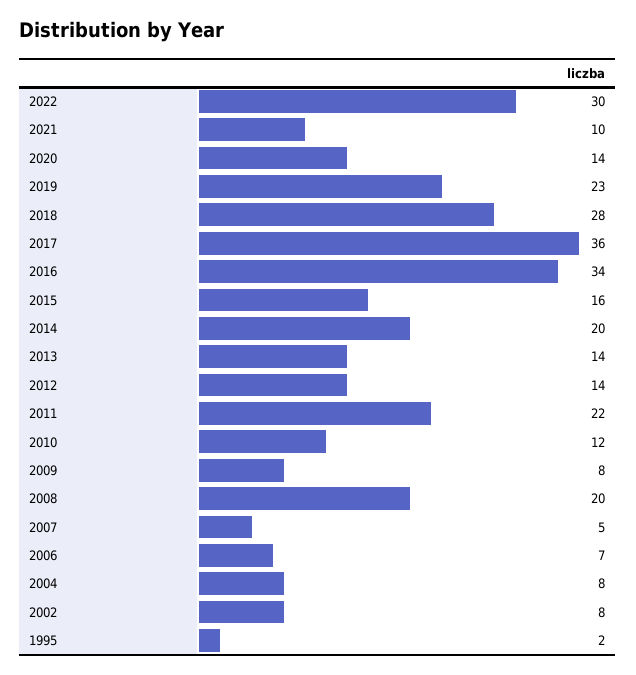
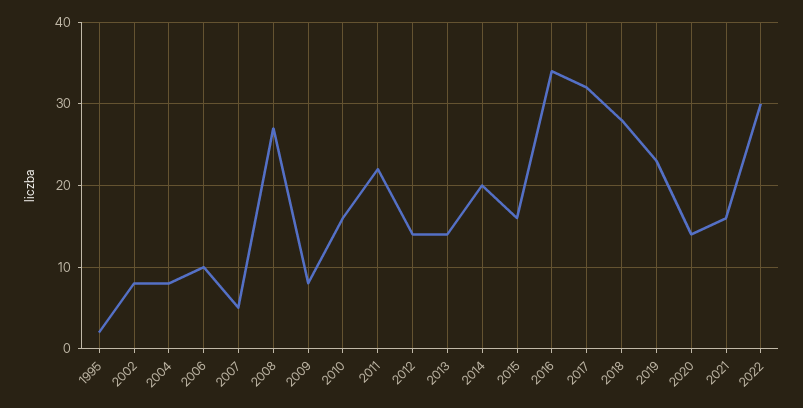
2021: 10 -> 16
2017: 36 -> 32
2010: 12 -> 16
2008: 20 -> 27
2006: 7 -> 10

